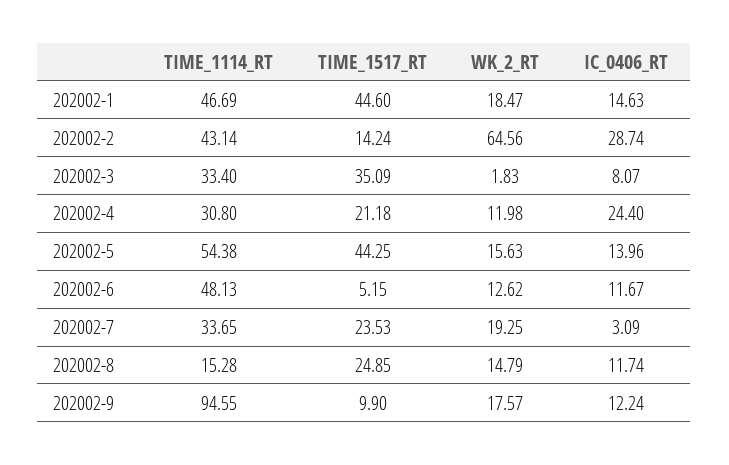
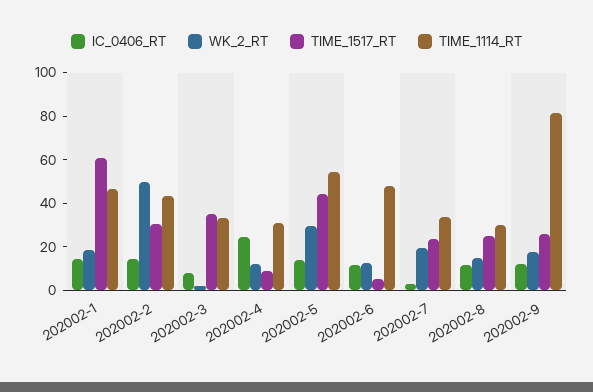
TIME_1517_RT, 202002-1: 44.6 -> 60
TIME_1517_RT, 202002-2: 14.24 -> 30
WK_2_RT, 202002-2: 64.56 -> 50
IC_0406_RT, 202002-2: 28.74 -> 15
TIME_1517_RT, 202002-4: 21.18 -> 10
WK_2_RT, 202002-5: 15.63 -> 30
TIME_1114_RT, 202002-8: 15.28 -> 30
TIME_1114_RT, 202002-9: 94.55 -> 80
TIME_1517_RT, 202002-9: 9.9 -> 25

